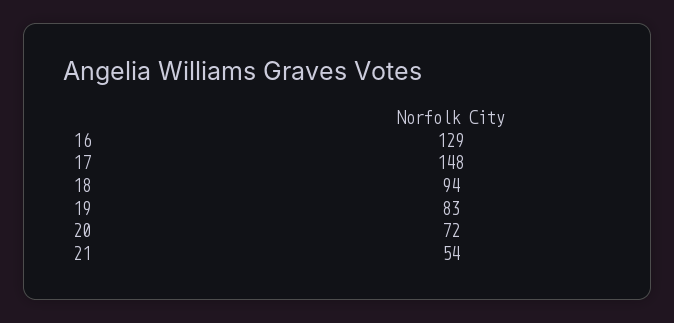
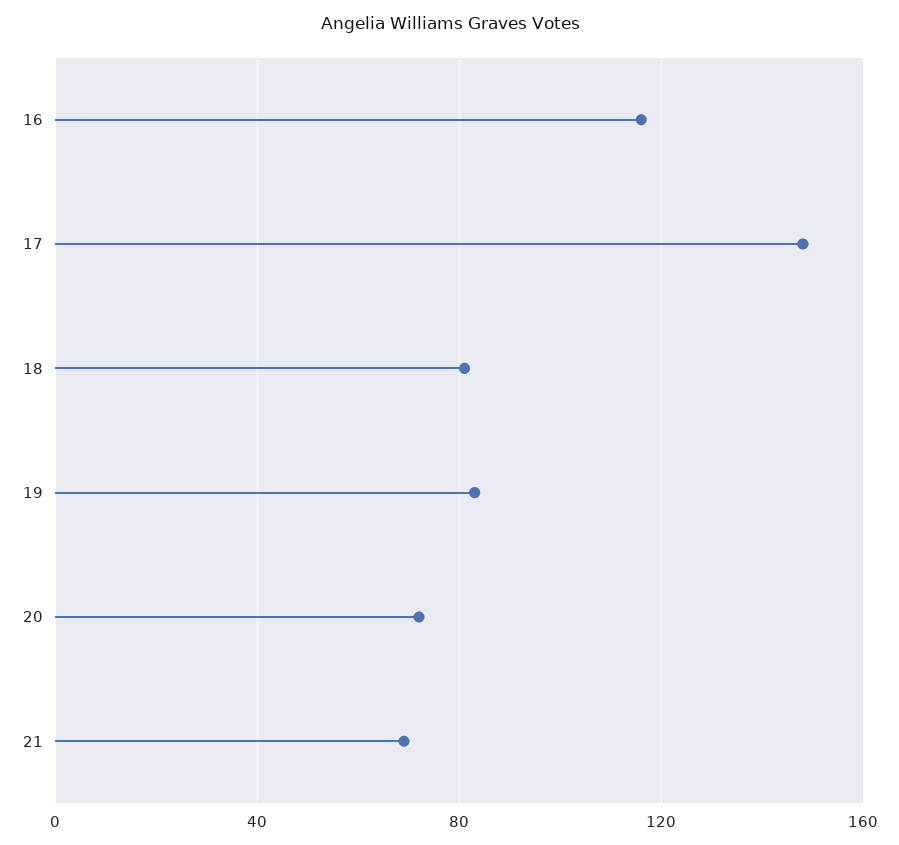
16: 129 -> 115
18: 94 -> 80
21: 54 -> 70

